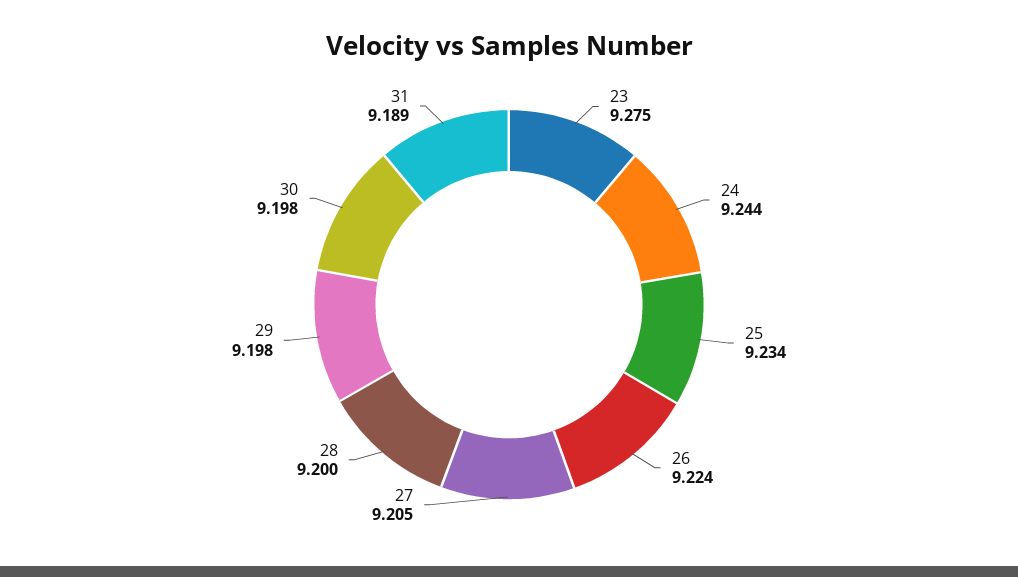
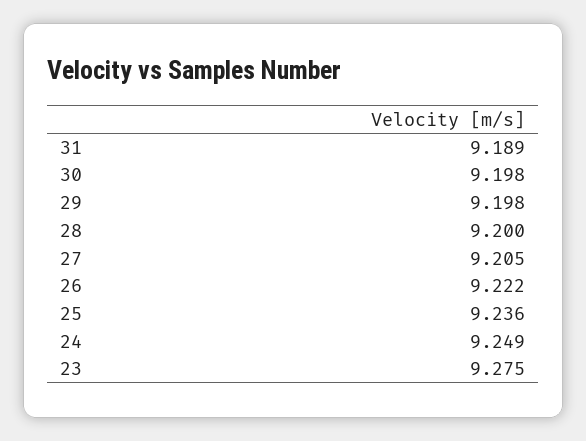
24: 9.244 -> 9.249
25: 9.234 -> 9.236
26: 9.224 -> 9.222

